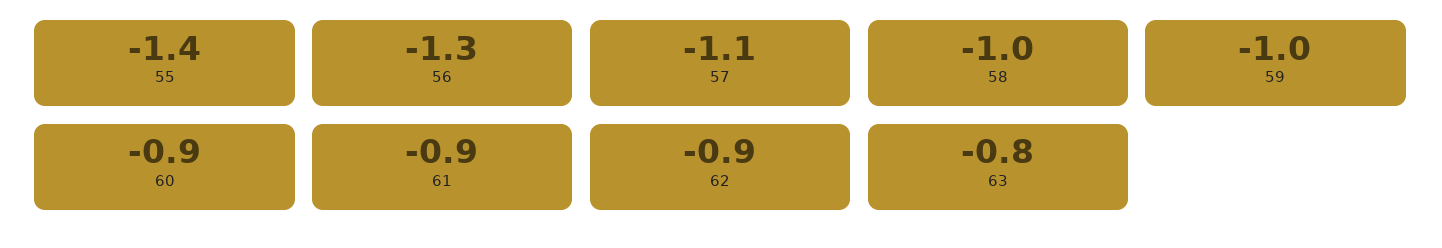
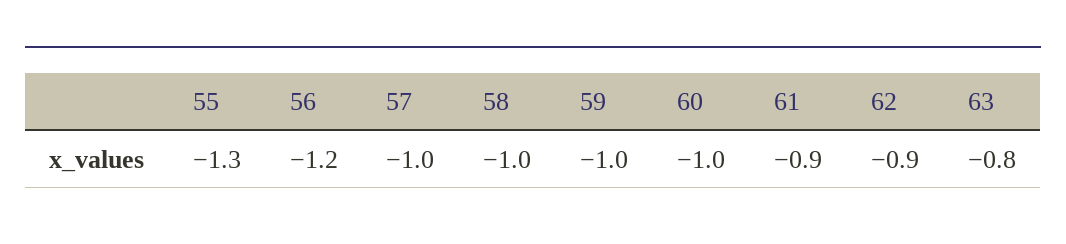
55: -1.4 -> -1.3
56: -1.3 -> -1.2
57: -1.1 -> -1
60: -0.9 -> -1

